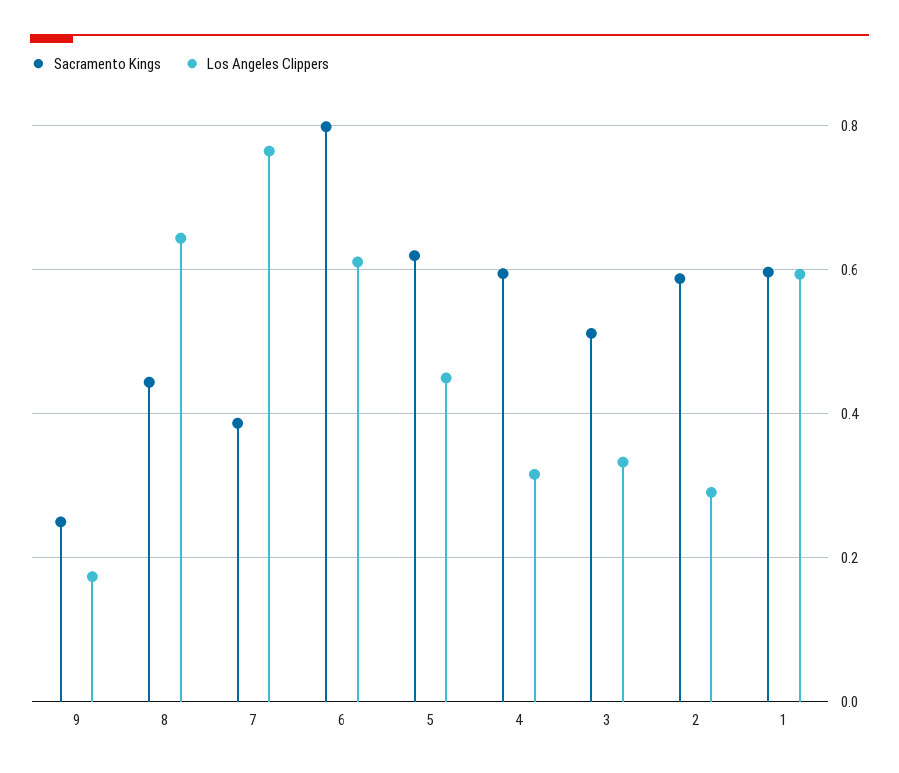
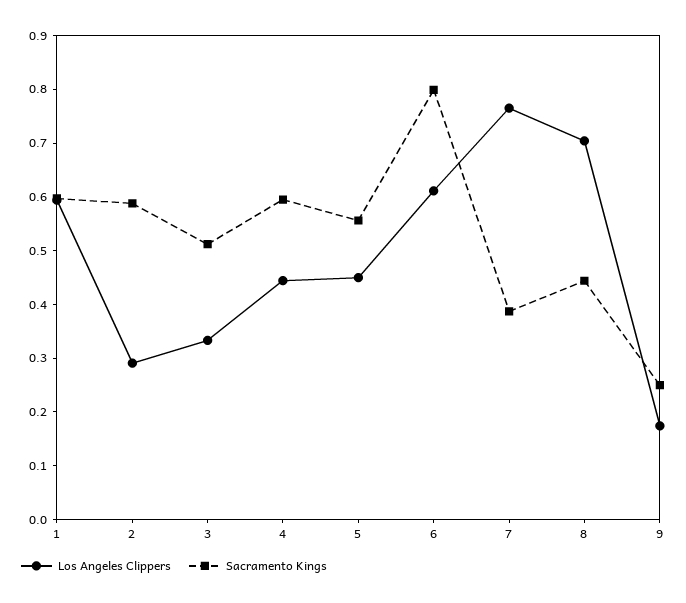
Los Angeles Clippers, 8: 0.64 -> 0.7
Sacramento Kings, 5: 0.62 -> 0.56
Los Angeles Clippers, 4: 0.32 -> 0.44

